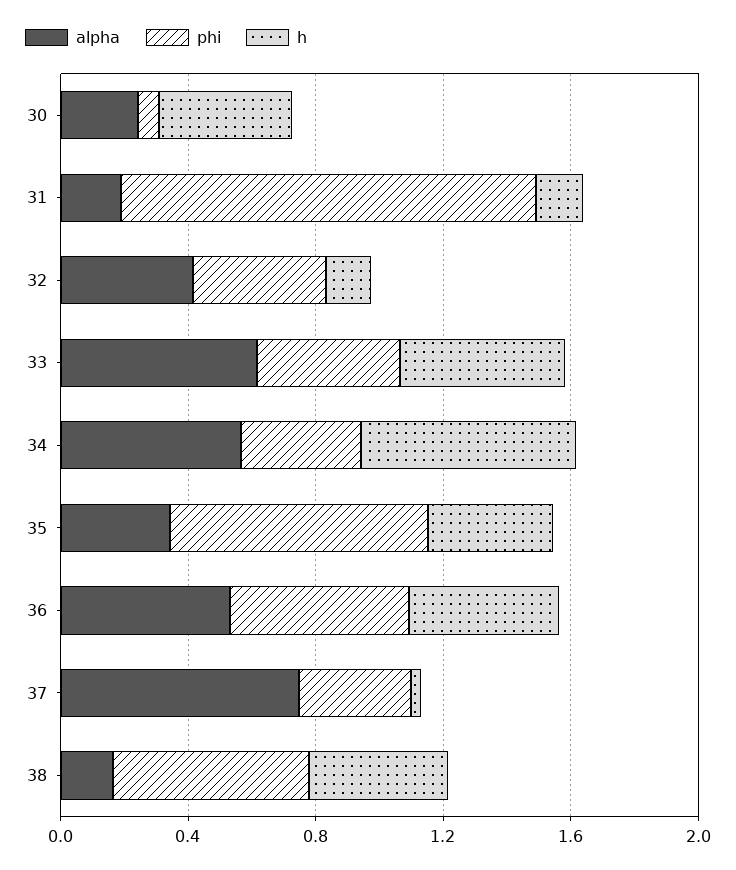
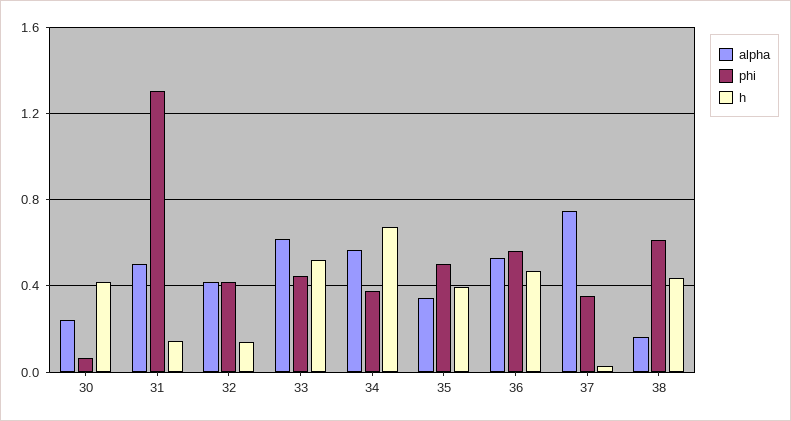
alpha, 31: 0.2 -> 0.5
phi, 35: 0.8 -> 0.5

